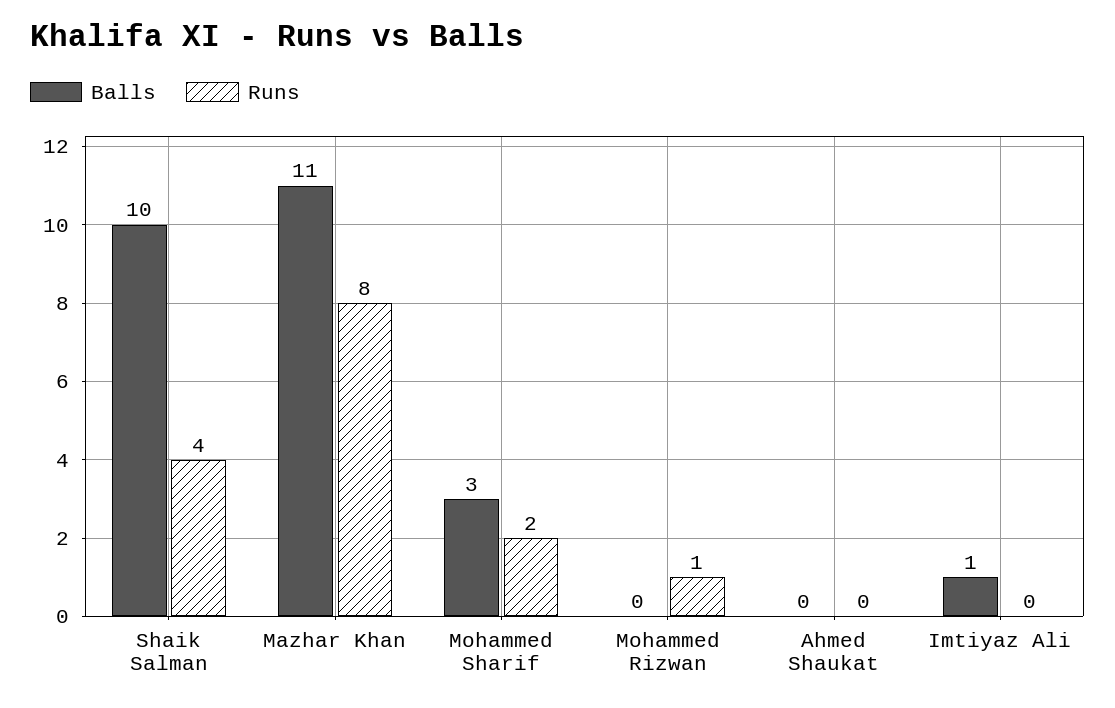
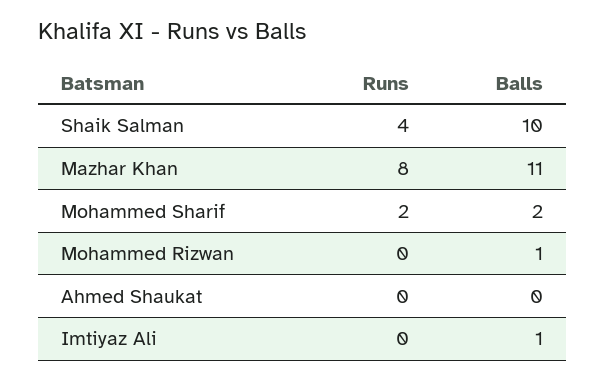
Balls, Mohammed Sharif: 3 -> 2
Balls, Mohammed Rizwan: 0 -> 1
Runs, Mohammed Rizwan: 1 -> 0

